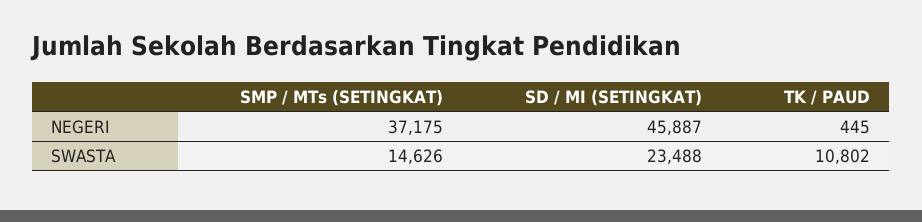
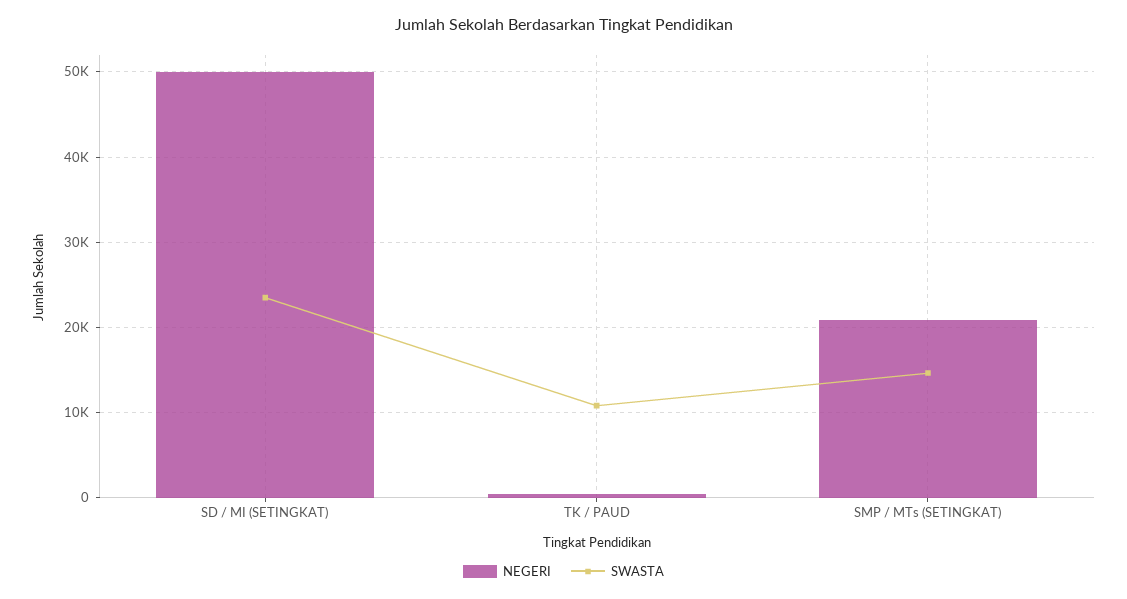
NEGERI, SMP / MTs (SETINGKAT): 37175 -> 21000
NEGERI, SD / MI (SETINGKAT): 45887 -> 50000

